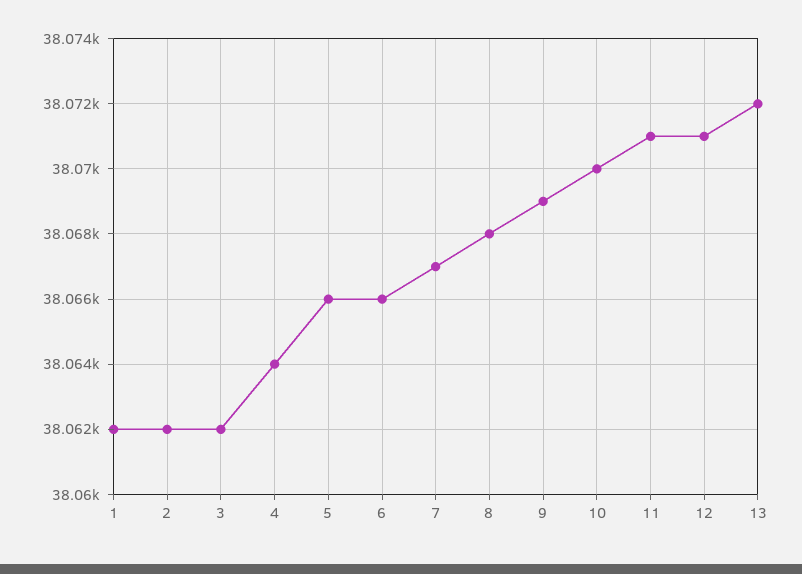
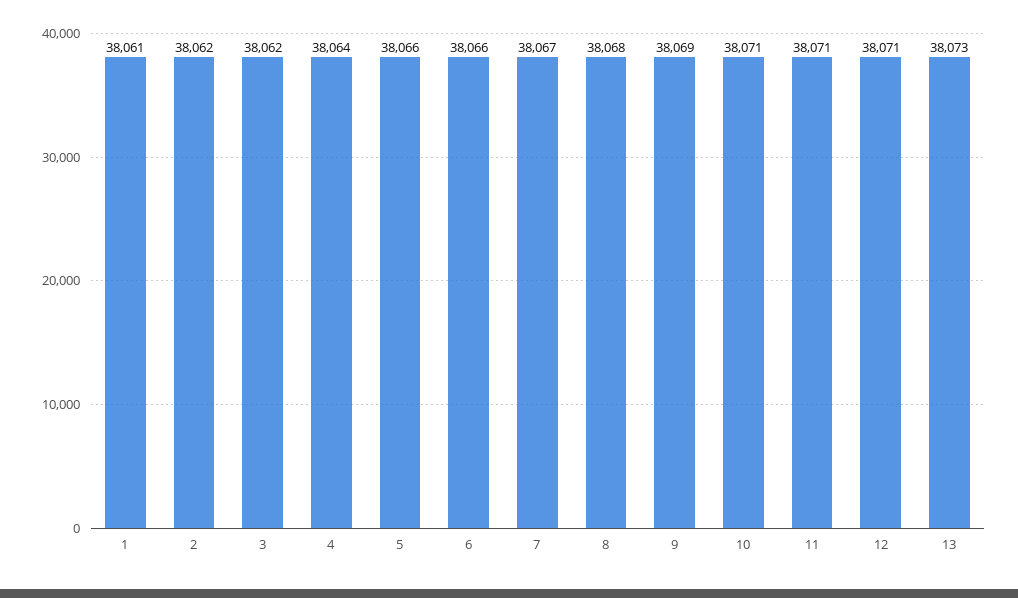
1: 38062 -> 38061
10: 38070 -> 38071
13: 38072 -> 38073

